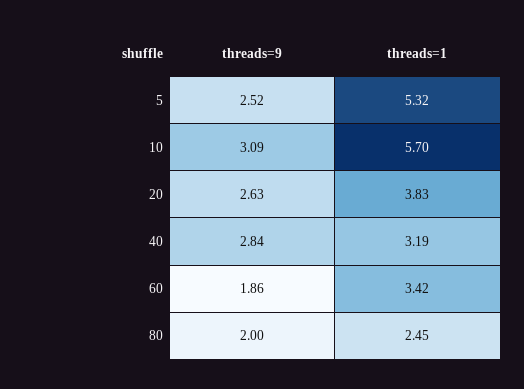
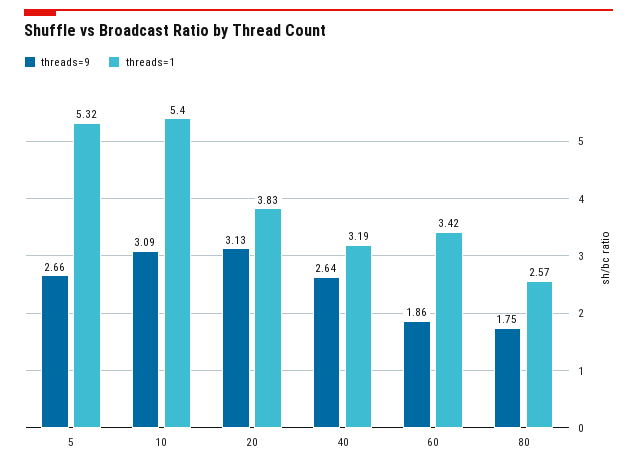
threads=9, 5: 2.52 -> 2.66
threads=1, 10: 5.7 -> 5.4
threads=9, 20: 2.63 -> 3.13
threads=9, 40: 2.84 -> 2.64
threads=9, 80: 2 -> 1.75
threads=1, 80: 2.45 -> 2.57

